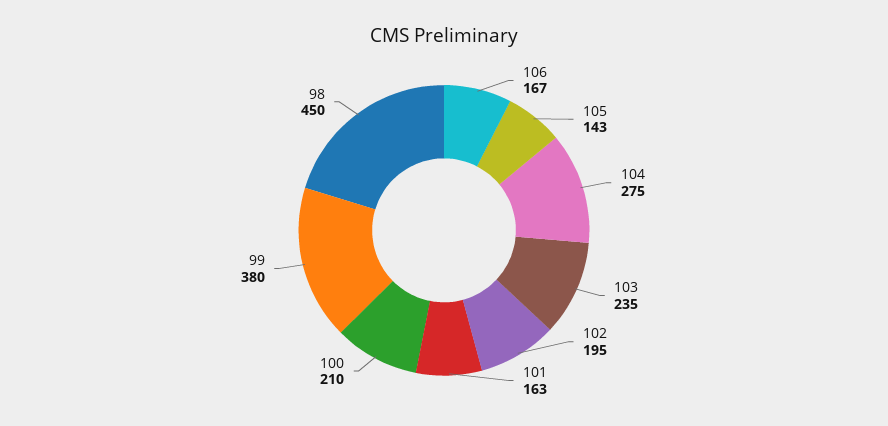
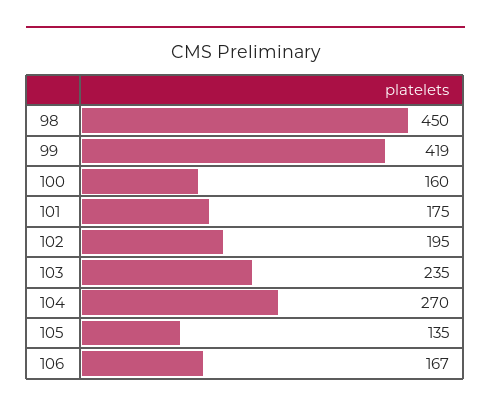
105: 143 -> 135
104: 275 -> 270
101: 163 -> 175
100: 210 -> 160
99: 380 -> 419

